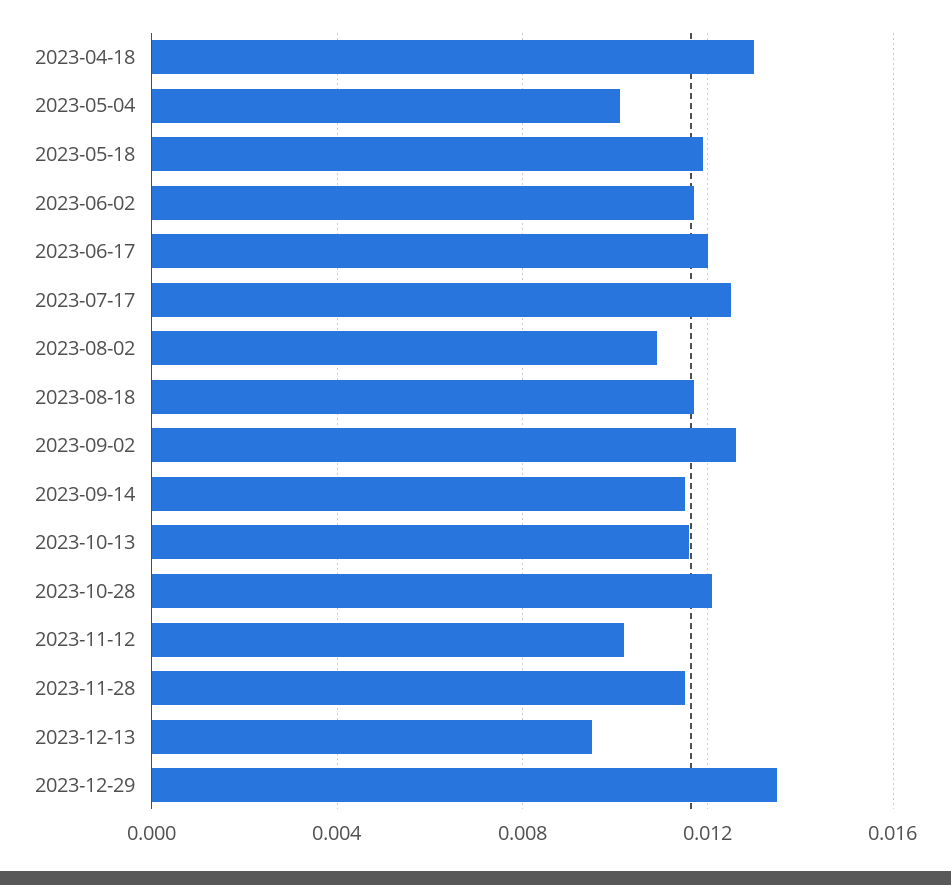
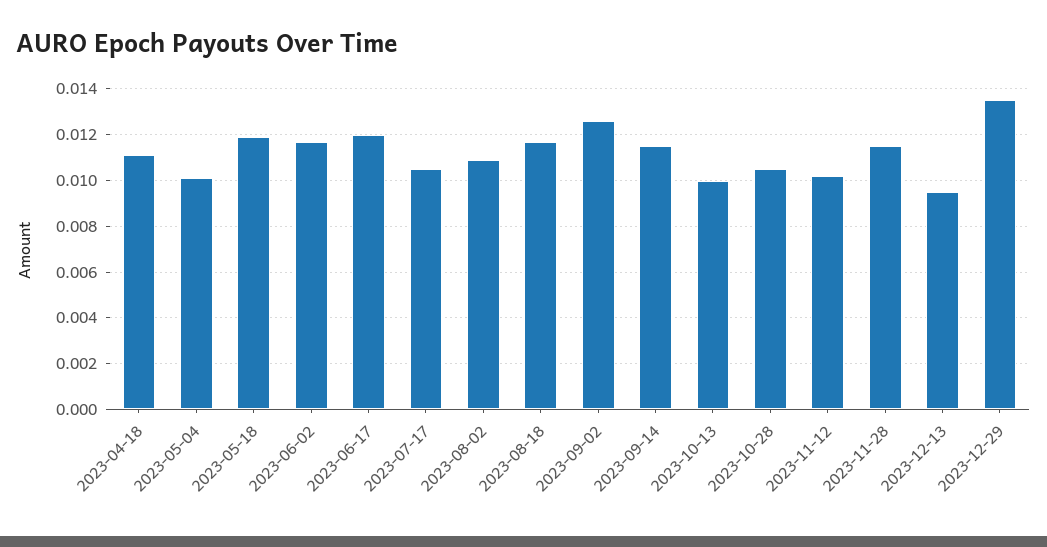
2023-04-18: 0.013 -> 0.011
2023-07-17: 0.0125 -> 0.0105
2023-10-13: 0.0115 -> 0.01
2023-10-28: 0.012 -> 0.0105

